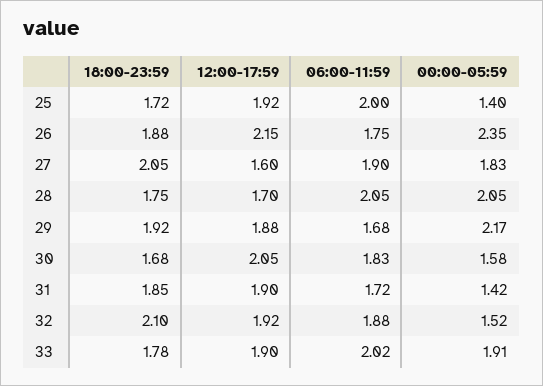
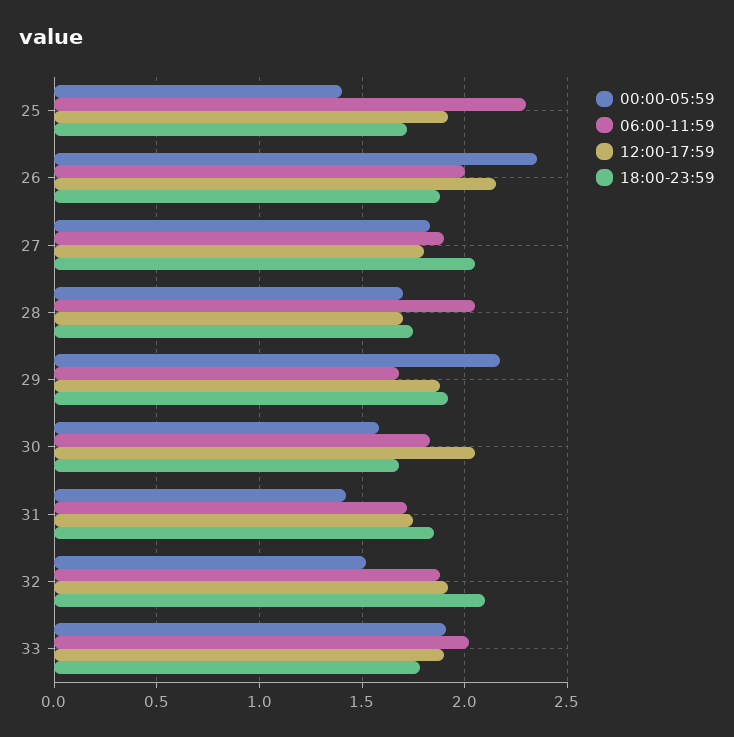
06:00-11:59, 25: 2 -> 2.3
06:00-11:59, 26: 1.75 -> 2
12:00-17:59, 27: 1.6 -> 1.8
00:00-05:59, 28: 2.05 -> 1.7
12:00-17:59, 31: 1.9 -> 1.75

